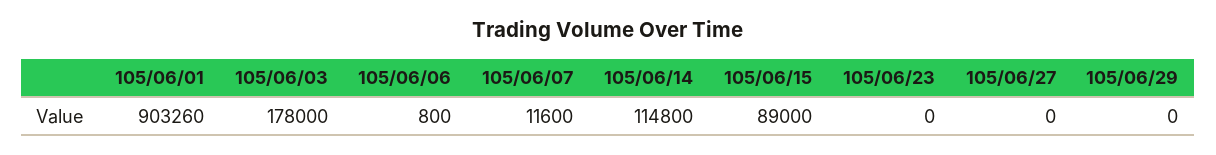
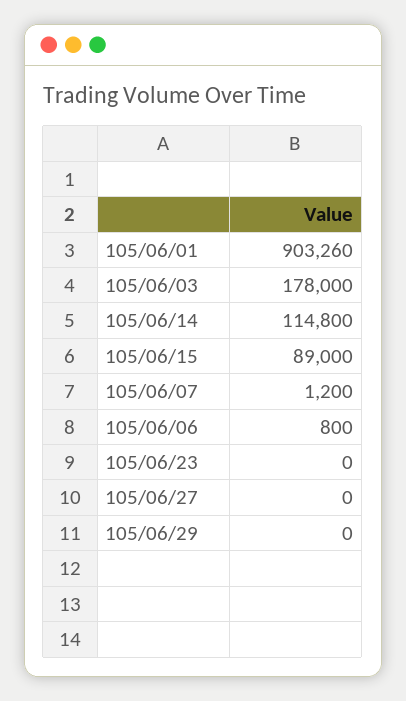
105/06/07: 11600 -> 1200

